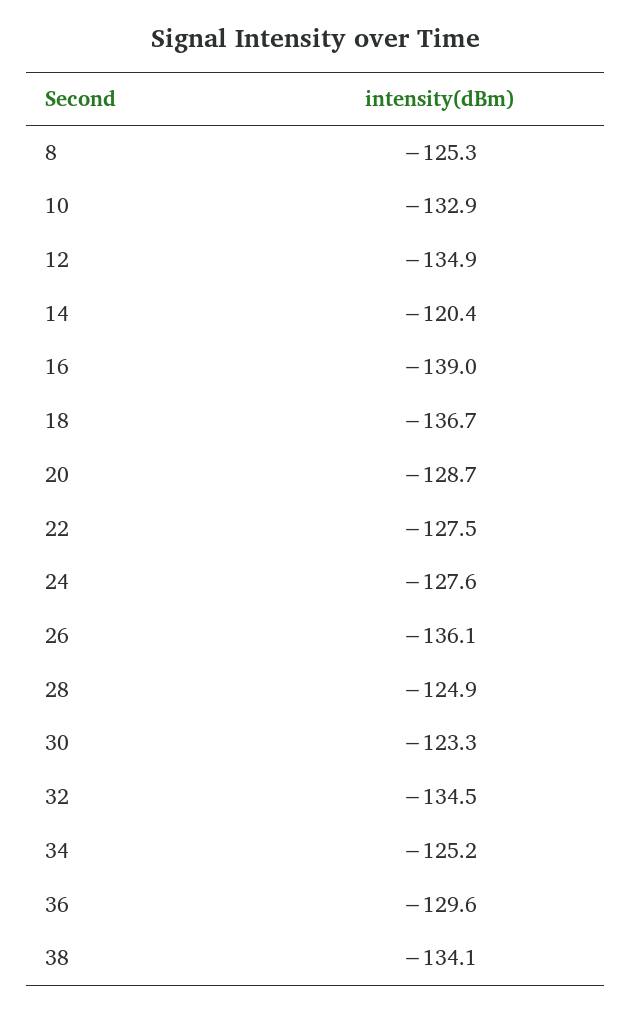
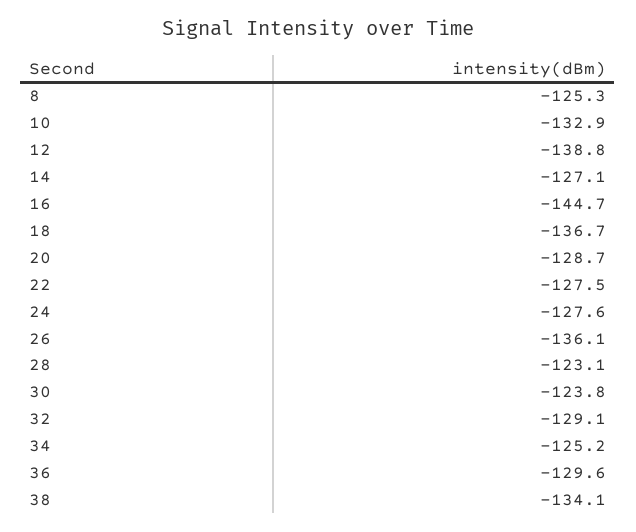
12: -134.9 -> -138.8
14: -120.4 -> -127.1
16: -139 -> -144.7
28: -124.9 -> -123.1
30: -123.3 -> -123.8
32: -134.5 -> -129.1

